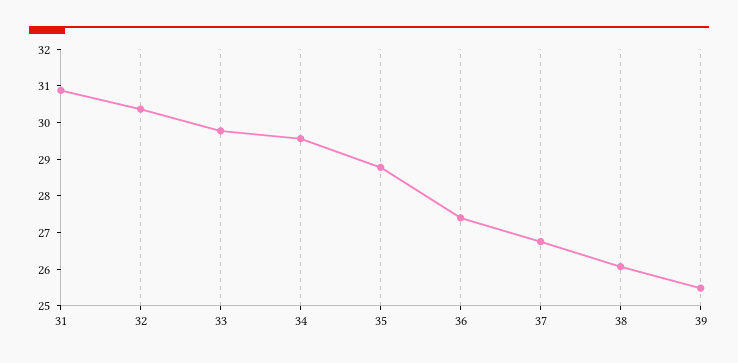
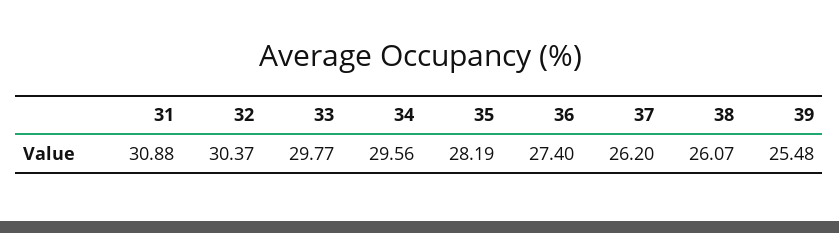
35: 28.75 -> 28.19
37: 26.75 -> 26.2

